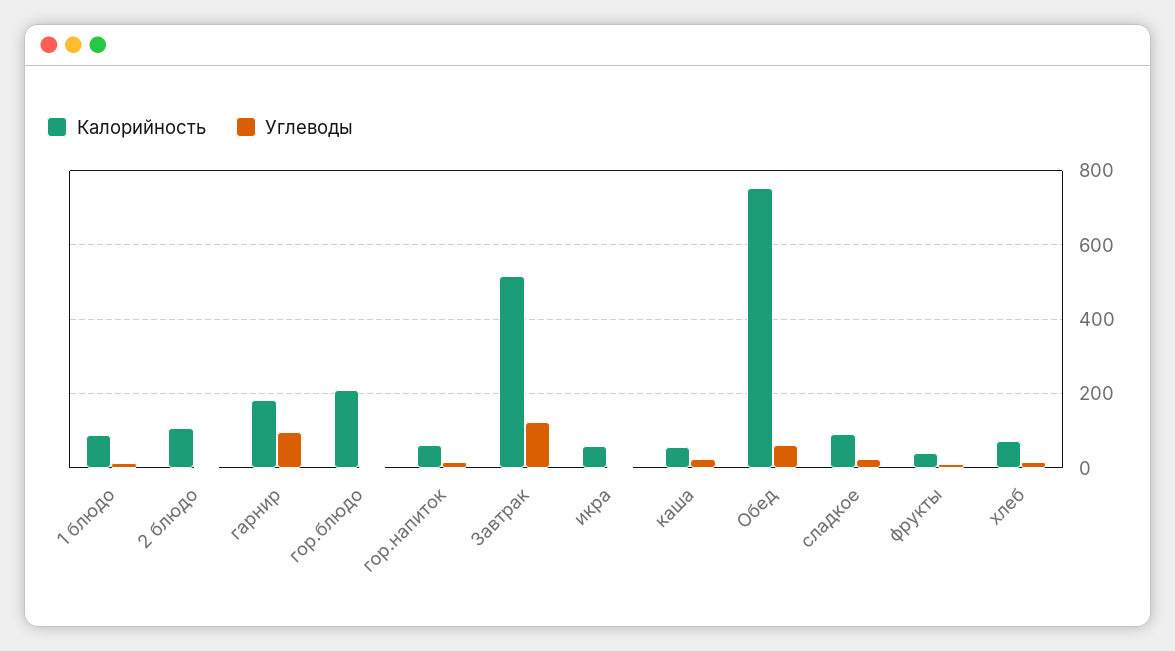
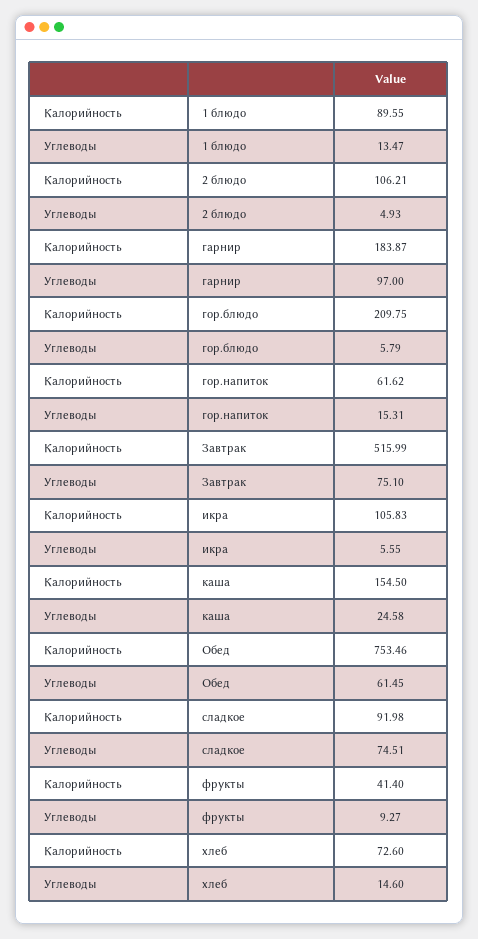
Углеводы, Завтрак: 120 -> 75.1
Калорийность, икра: 60 -> 105.83
Калорийность, каша: 60 -> 154.5
Углеводы, сладкое: 20 -> 74.51

